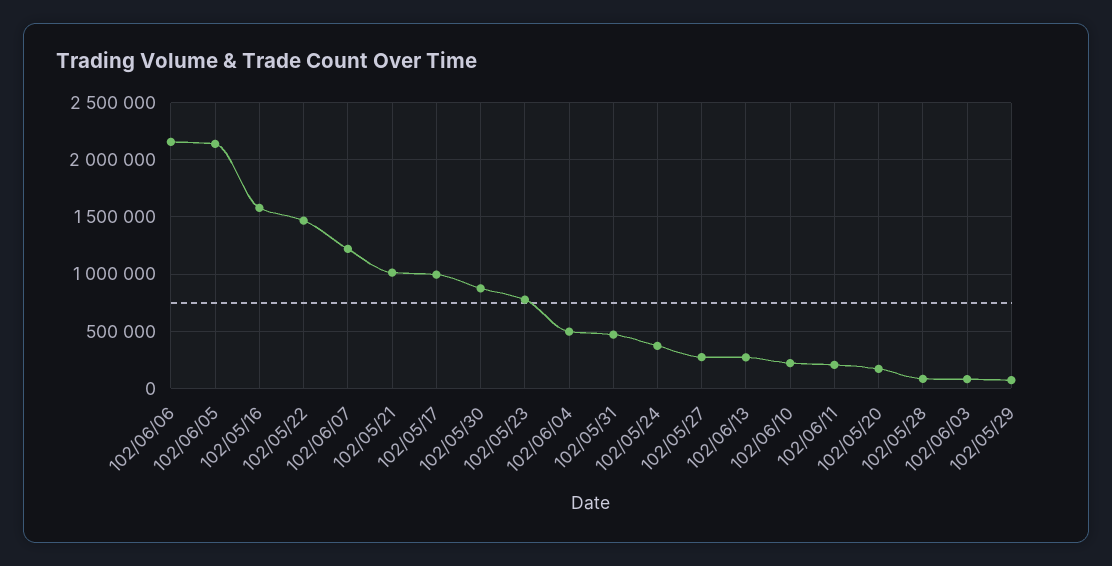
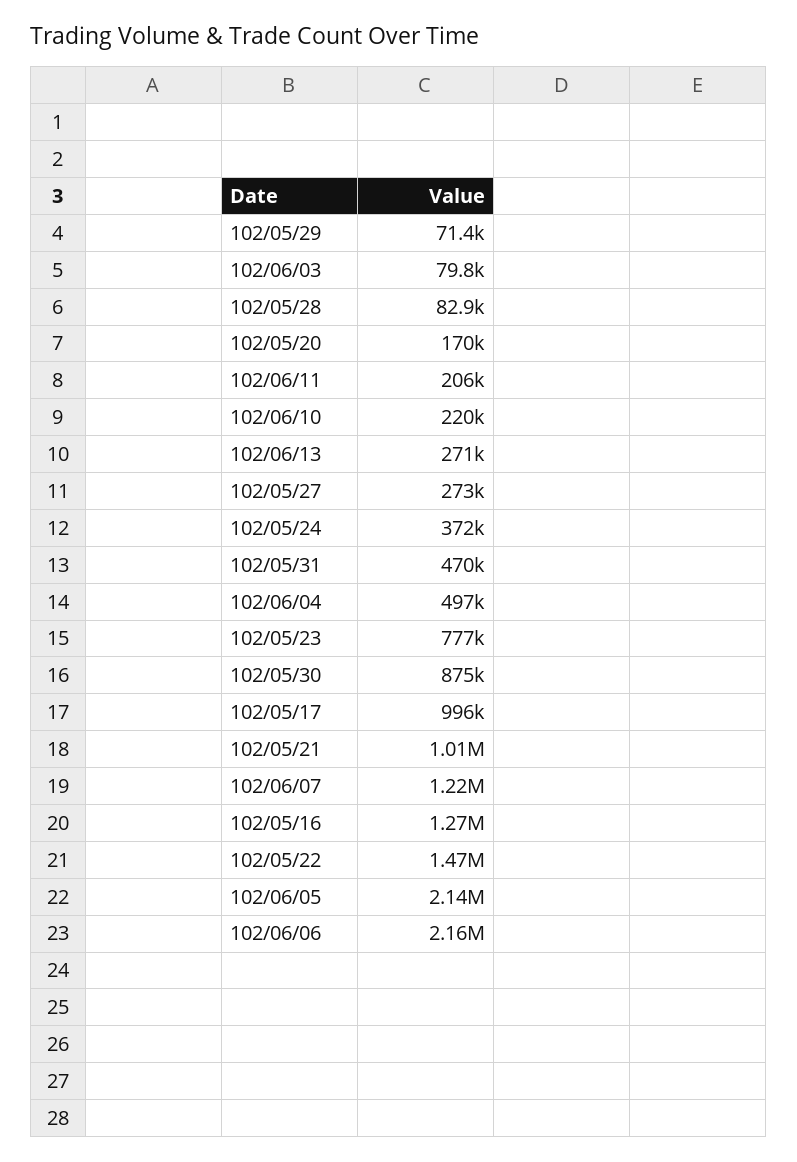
102/05/16: 1600000 -> 1270000

